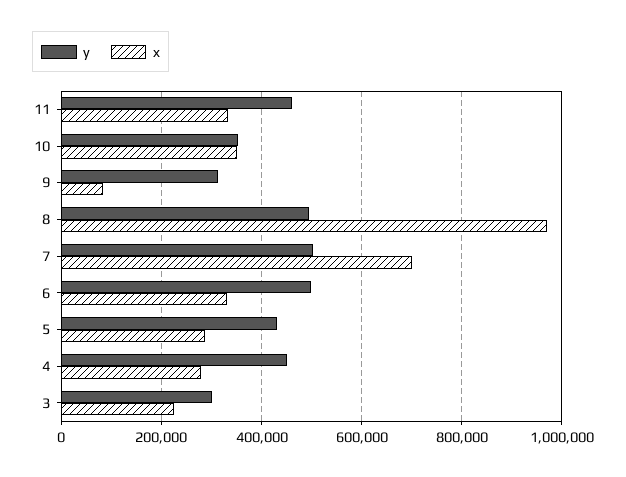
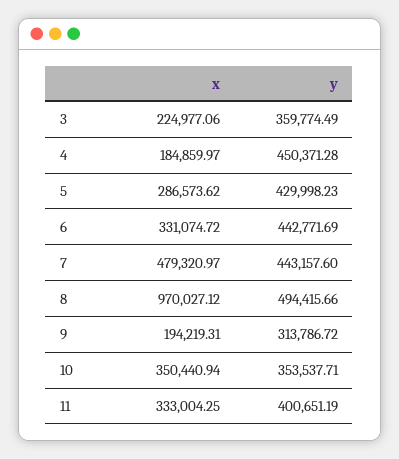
y, 11: 460000 -> 400651.19
x, 9: 80000 -> 194219.31
y, 7: 500000 -> 443157.6
x, 7: 700000 -> 479320.97
y, 6: 500000 -> 442771.69
x, 4: 280000 -> 184859.97
y, 3: 300000 -> 359774.49

